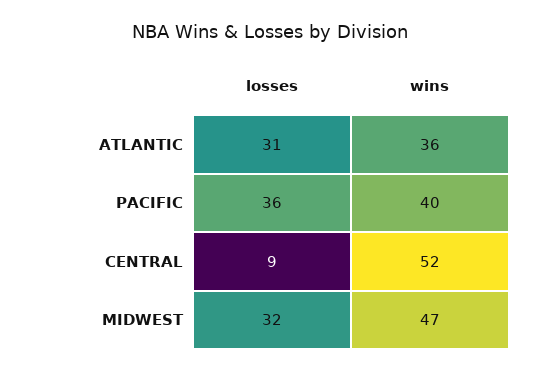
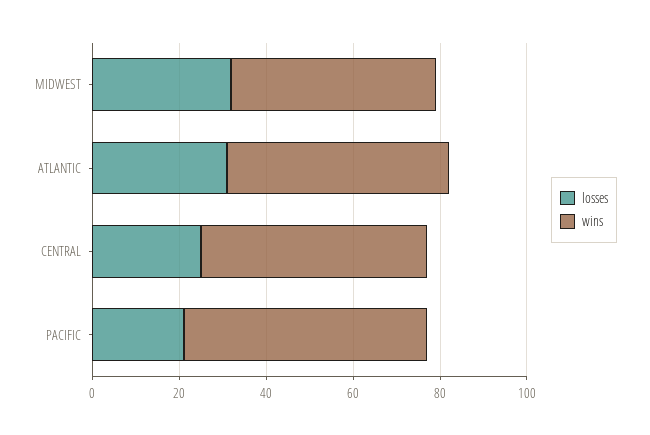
wins, ATLANTIC: 36 -> 50
losses, PACIFIC: 36 -> 20
wins, PACIFIC: 40 -> 55
losses, CENTRAL: 9 -> 25

